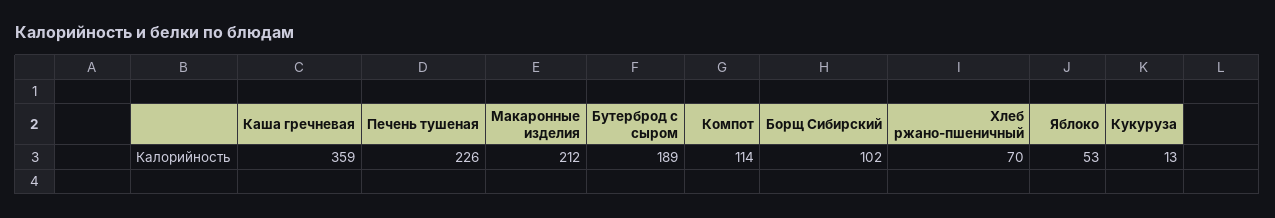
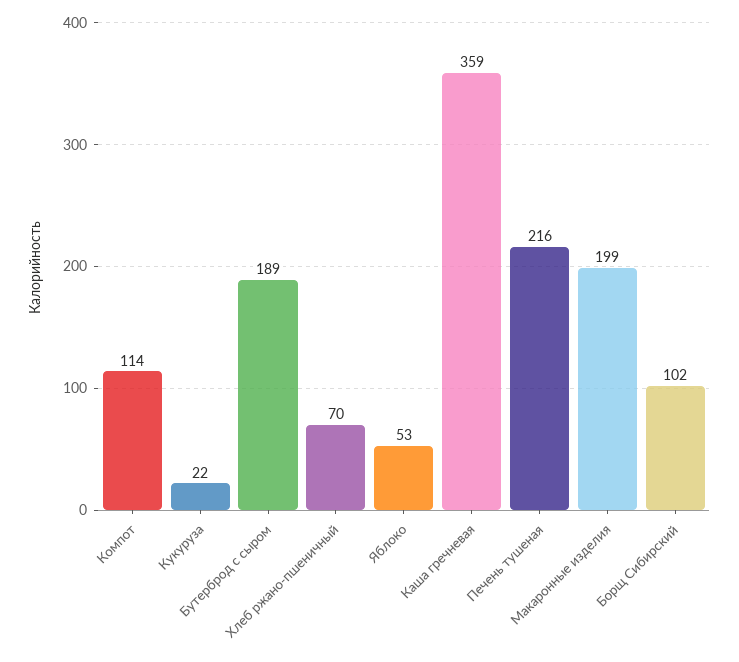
Печень тушеная: 226 -> 216
Макаронные изделия: 212 -> 199
Кукуруза: 13 -> 22

